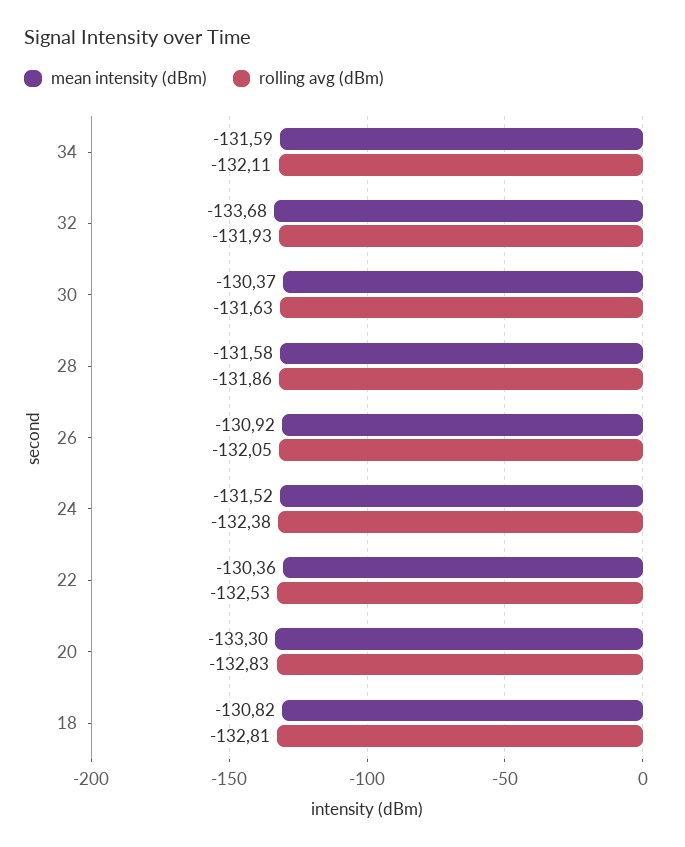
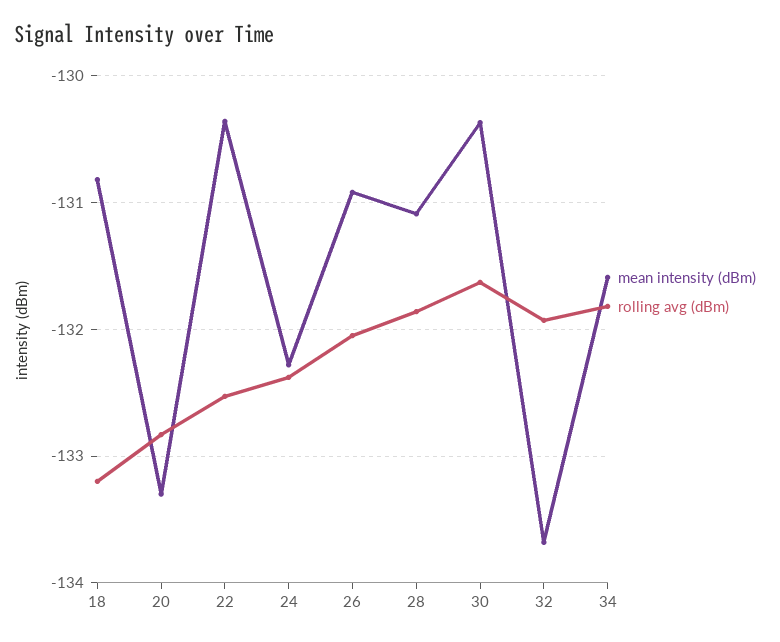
rolling avg (dBm), 34: -132.11 -> -131.8
mean intensity (dBm), 28: -131.58 -> -131.1
mean intensity (dBm), 24: -131.52 -> -132.3
rolling avg (dBm), 18: -132.81 -> -133.2

